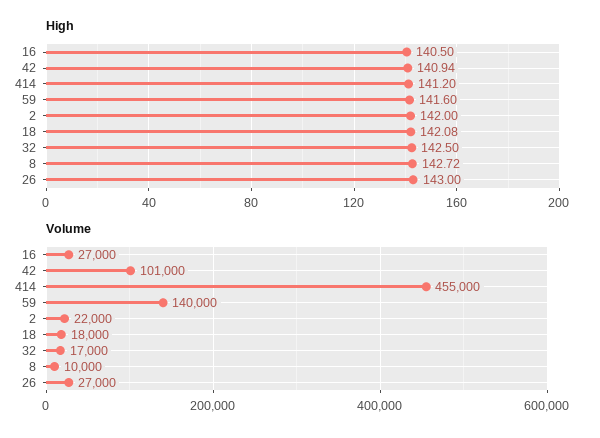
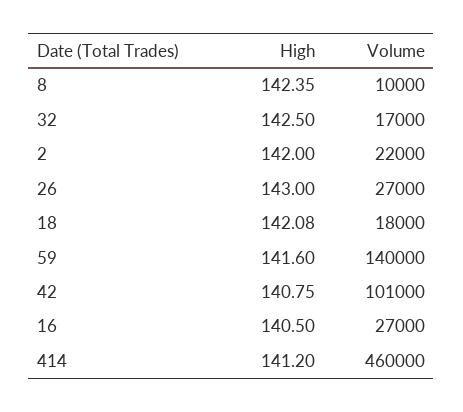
High, 42: 140.94 -> 140.75
High, 8: 142.72 -> 142.35
Volume, 414: 455000 -> 460000

